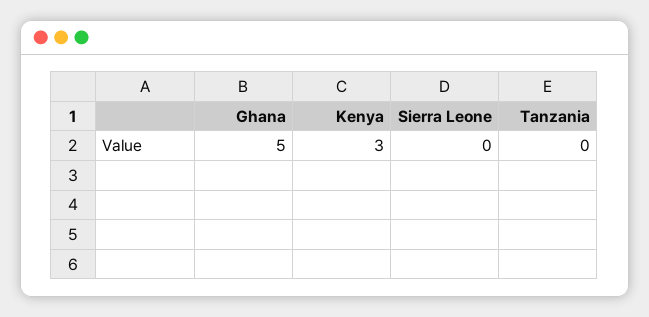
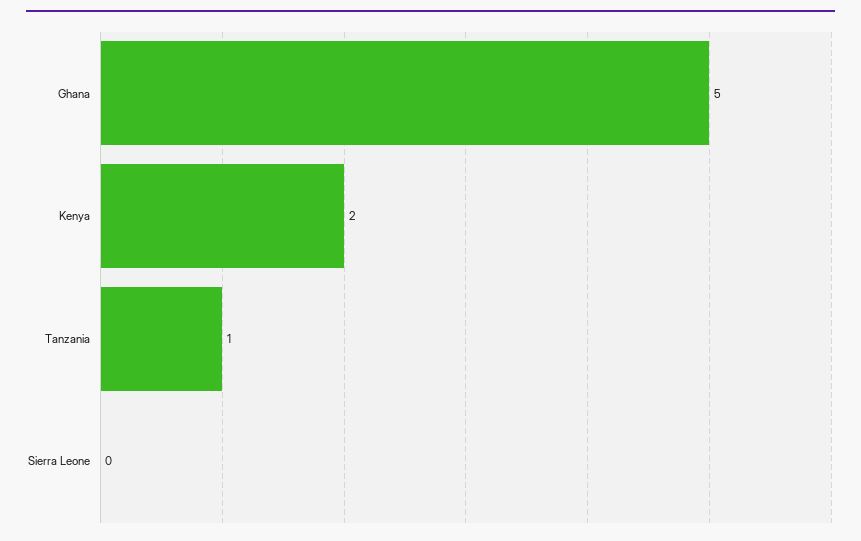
Kenya: 3 -> 2
Tanzania: 0 -> 1

